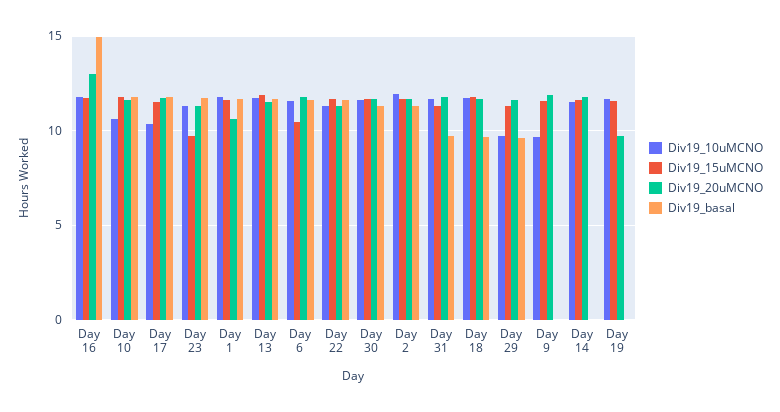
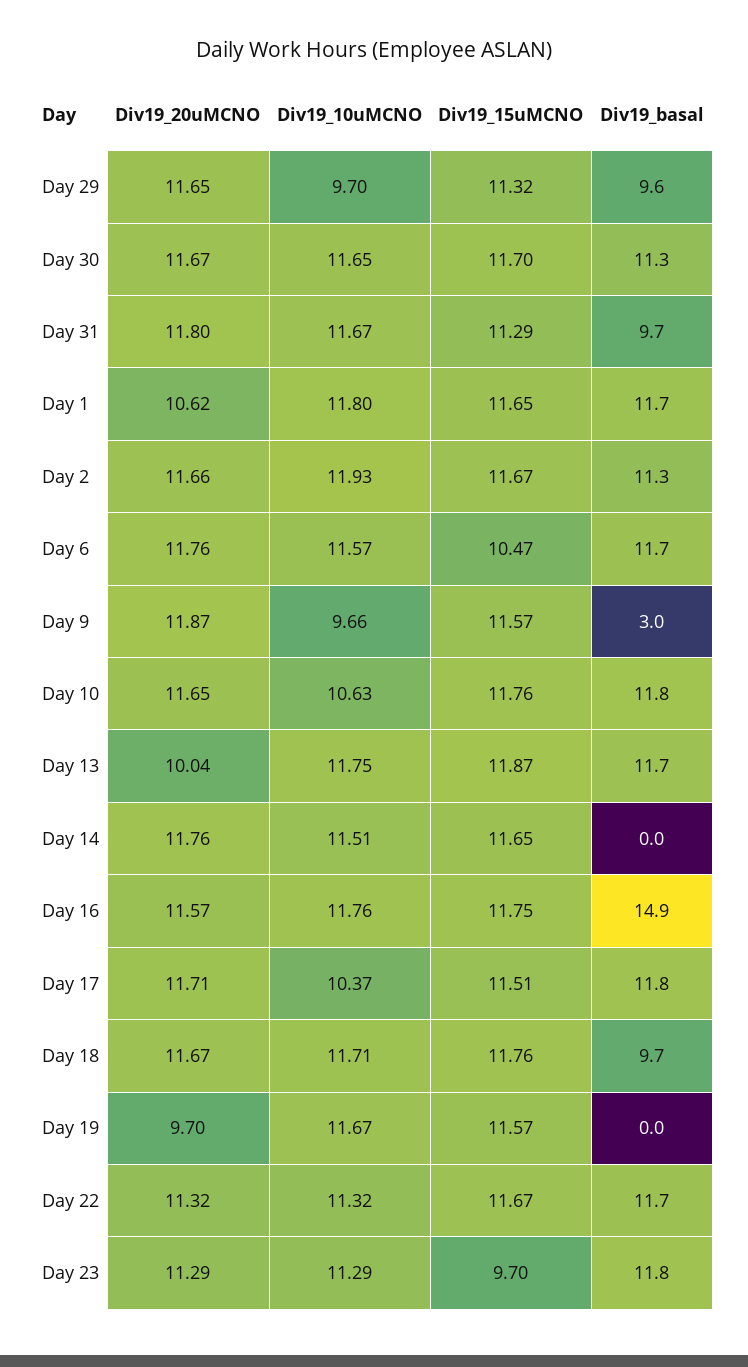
Div19_20uMCNO, Day 16: 13 -> 11.57
Div19_20uMCNO, Day 13: 11.5 -> 10.04
Div19_basal, Day 9: 0 -> 3

